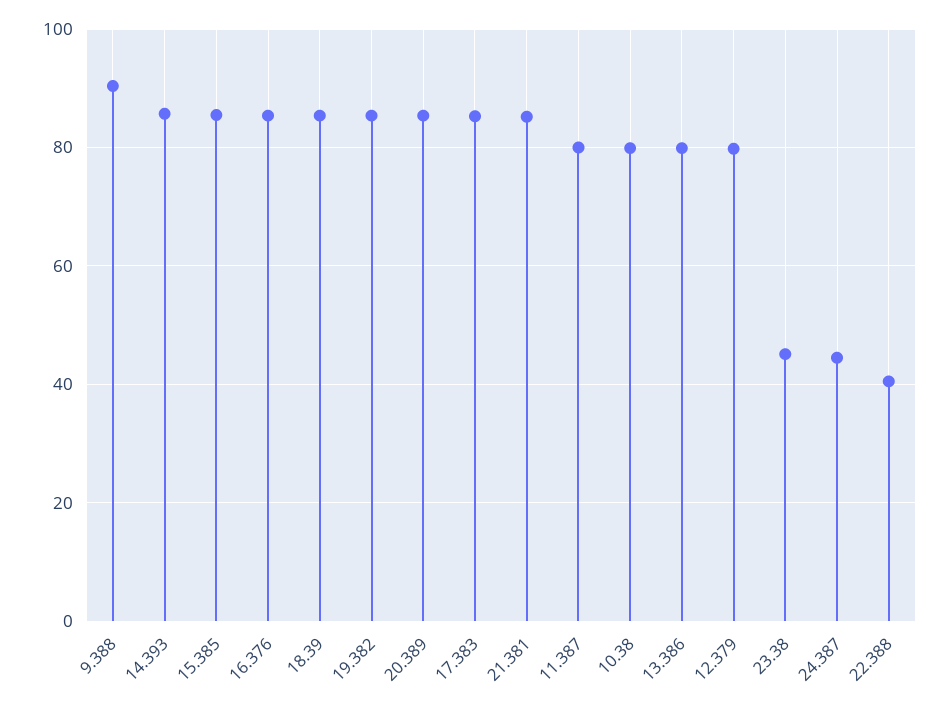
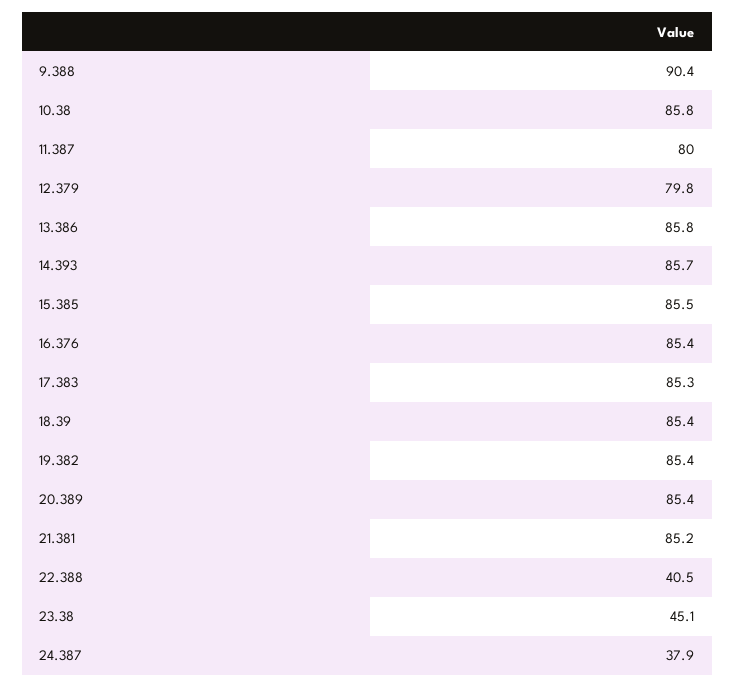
10.38: 80 -> 85.8
13.386: 80 -> 85.8
24.387: 44 -> 37.9

